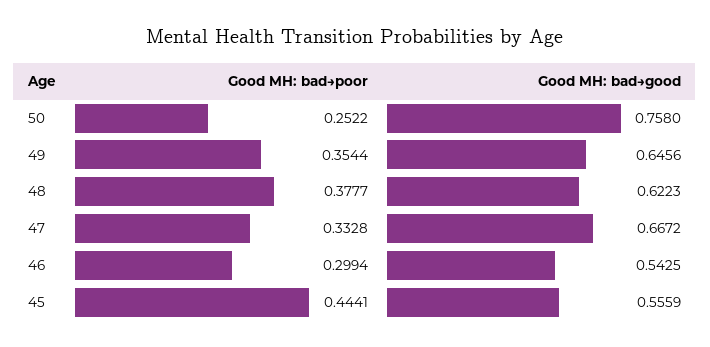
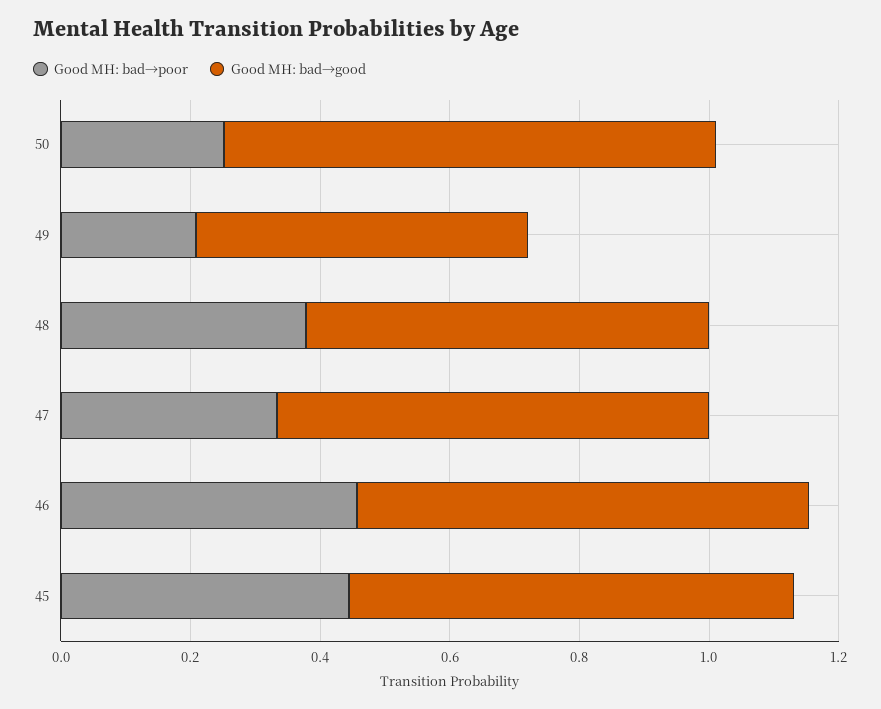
Good MH: bad→poor, 49: 0.3544 -> 0.2
Good MH: bad→good, 49: 0.6456 -> 0.5
Good MH: bad→poor, 46: 0.2994 -> 0.45
Good MH: bad→good, 46: 0.5425 -> 0.7
Good MH: bad→good, 45: 0.5559 -> 0.7

